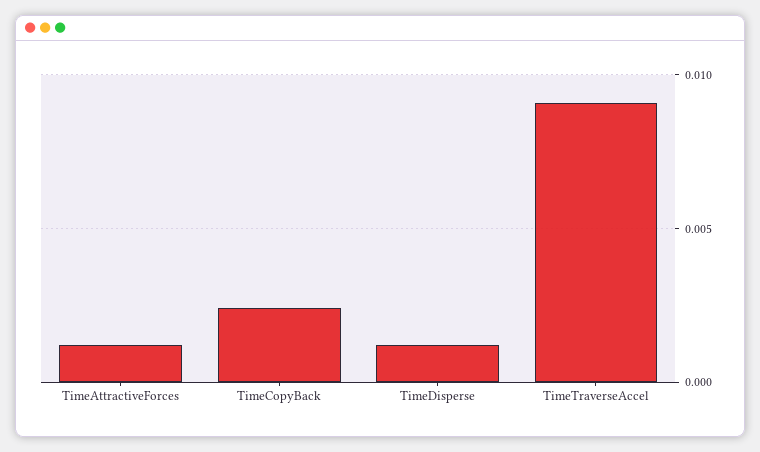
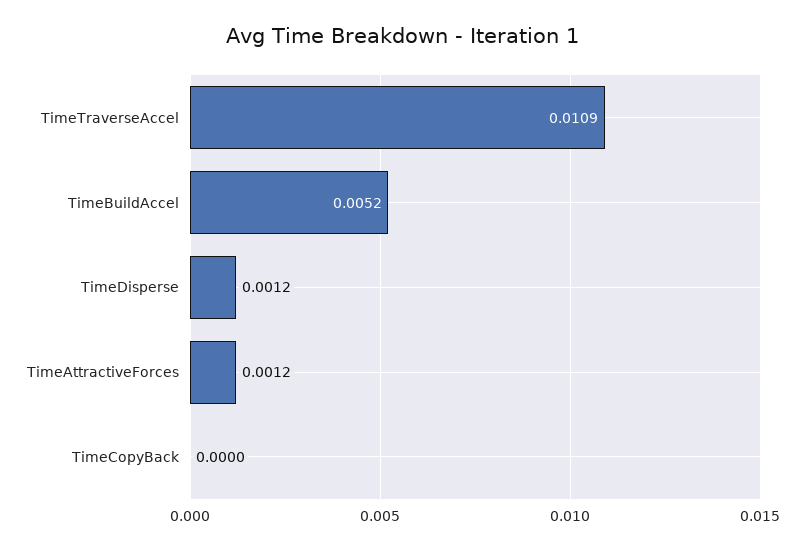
TimeCopyBack: 0.0025 -> 0
TimeTraverseAccel: 0.009 -> 0.0109
TimeBuildAccel: none -> 0.0052

